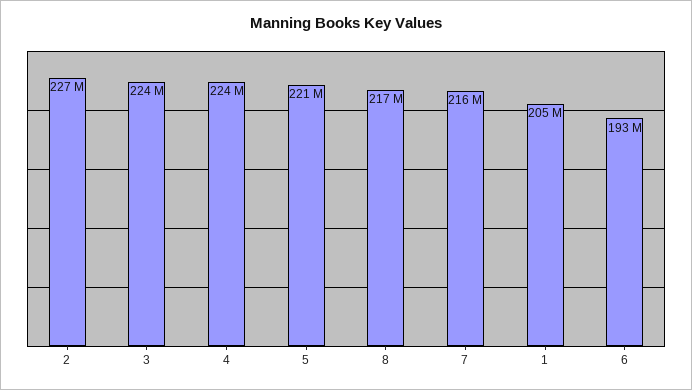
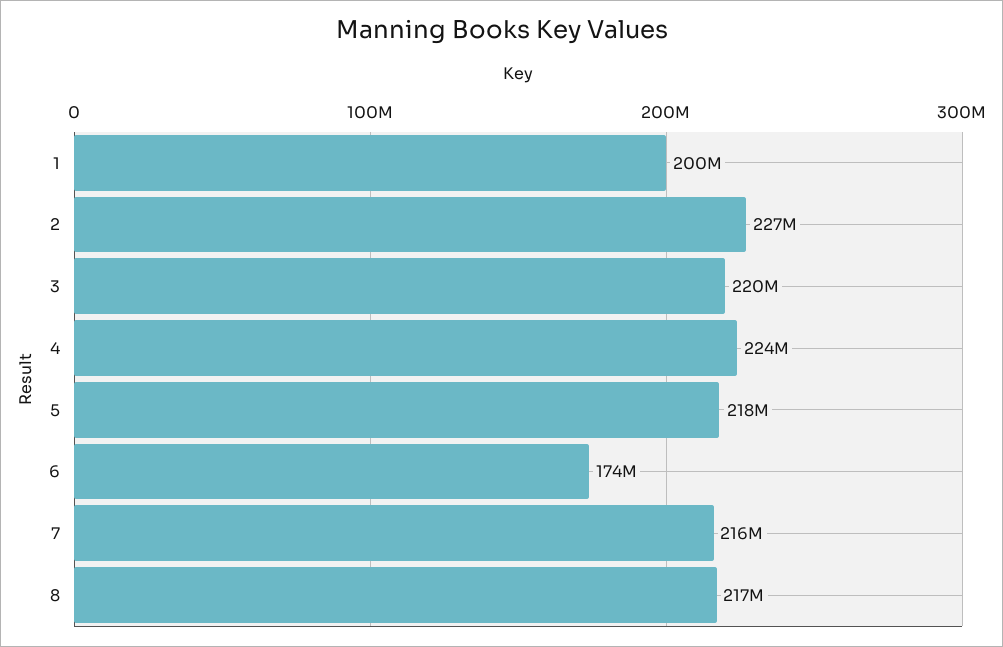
3: 224000000 -> 220000000
5: 221000000 -> 218000000
1: 205000000 -> 200000000
6: 193000000 -> 174000000

